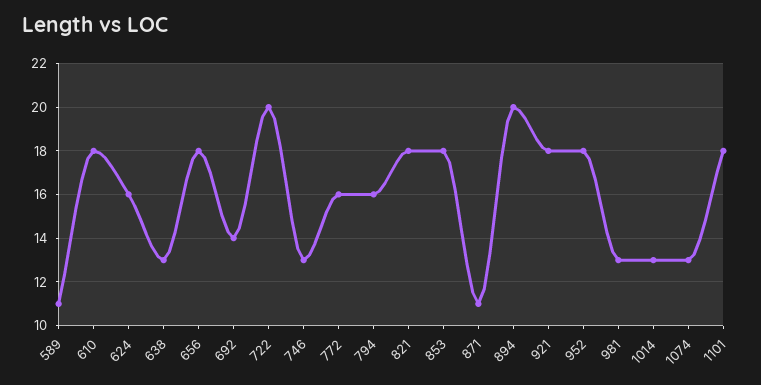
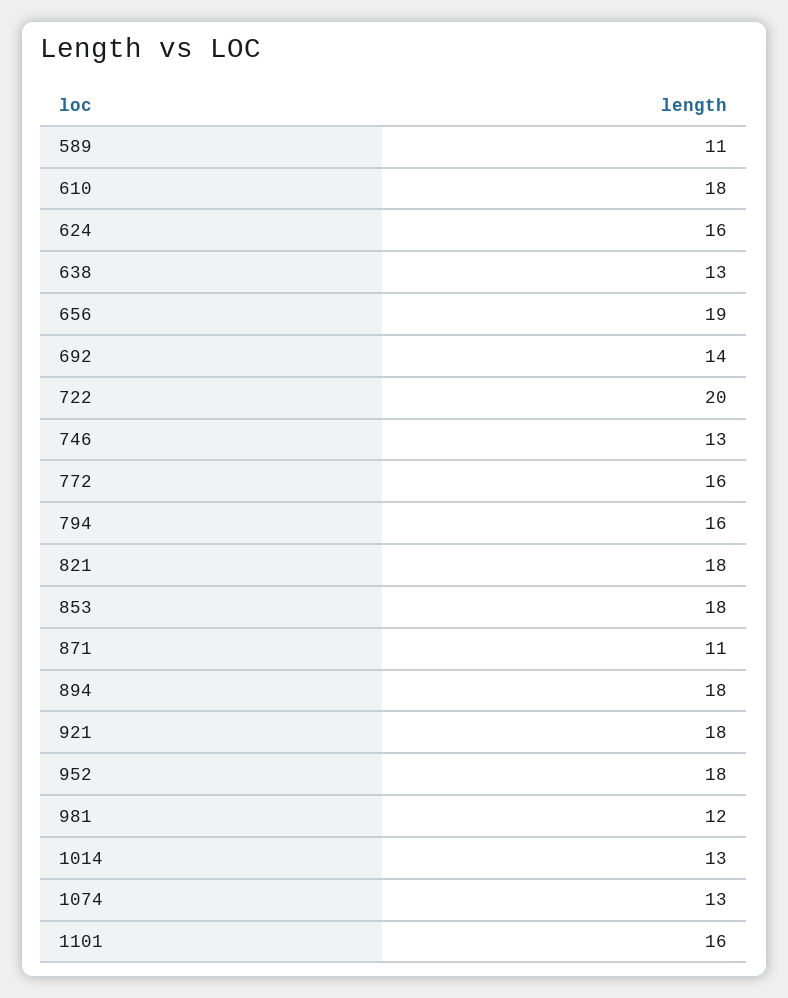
656: 18 -> 19
894: 20 -> 18
981: 13 -> 12
1101: 18 -> 16

